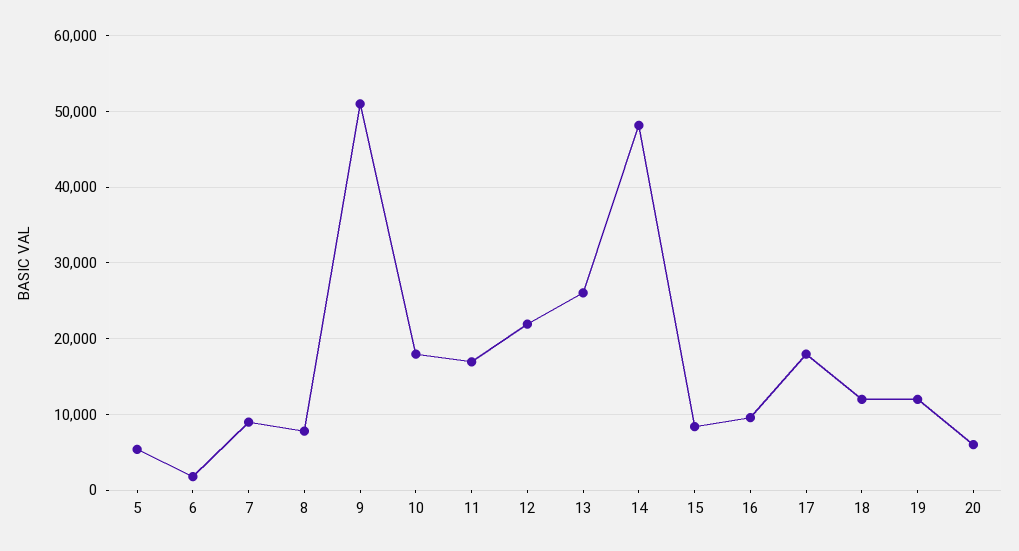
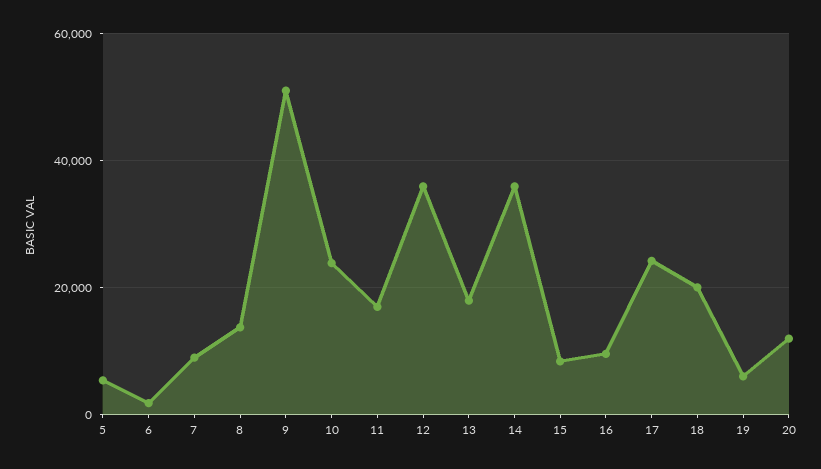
8: 8000 -> 14000
10: 18000 -> 24000
12: 22000 -> 36000
13: 26000 -> 18000
14: 48000 -> 36000
17: 18000 -> 24000
18: 12000 -> 20000
19: 12000 -> 6000
20: 6000 -> 12000

